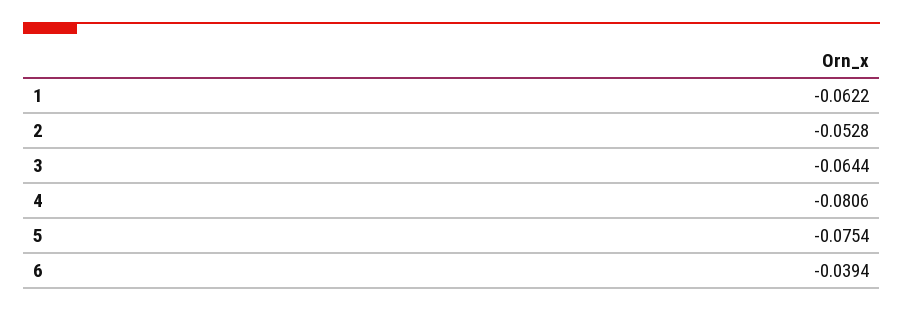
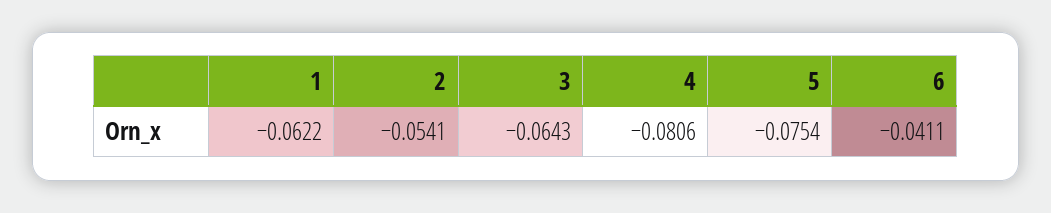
2: -0.0528 -> -0.0541
3: -0.0644 -> -0.0643
6: -0.0394 -> -0.0411

